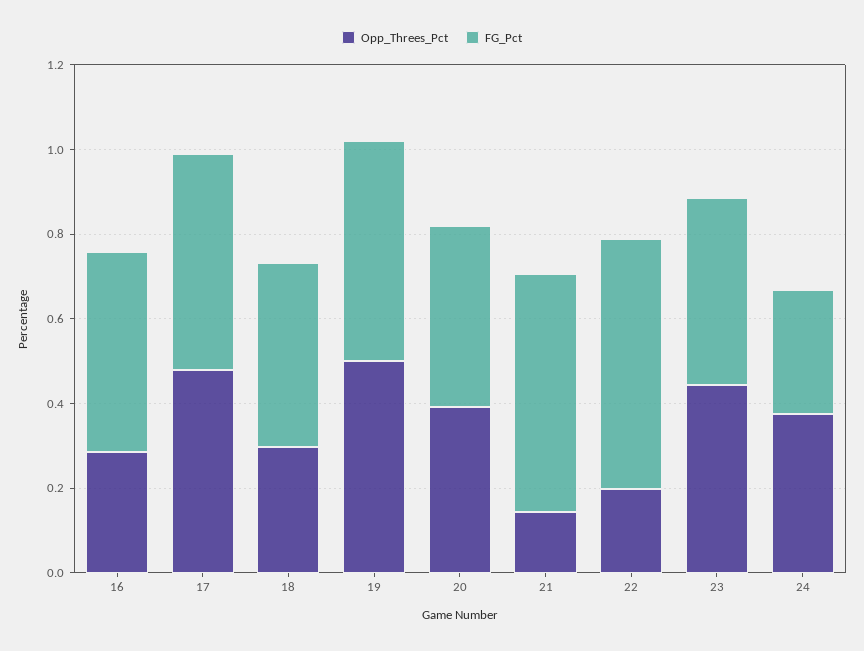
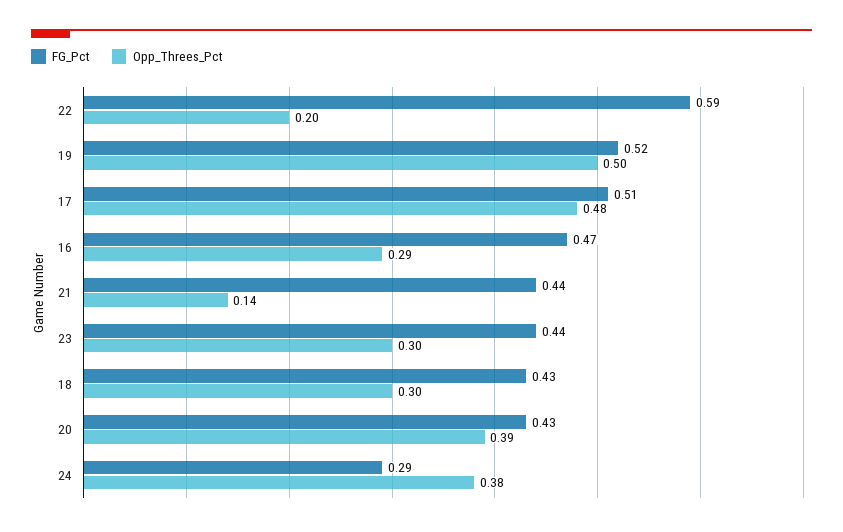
FG_Pct, 21: 0.55 -> 0.44
Opp_Threes_Pct, 23: 0.45 -> 0.3

